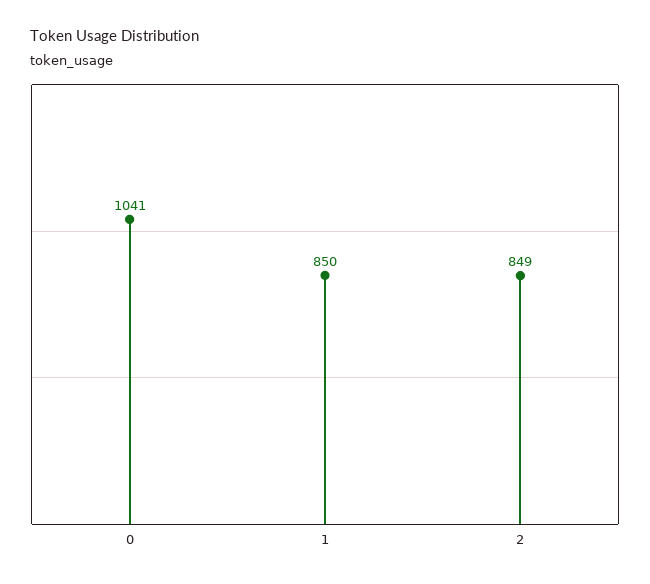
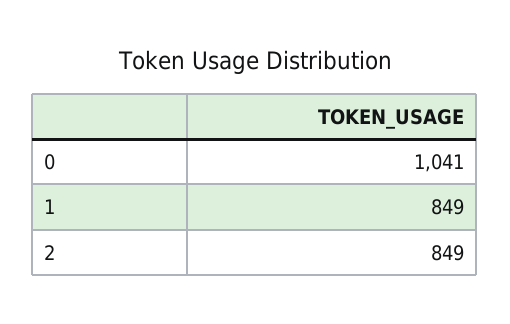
1: 850 -> 849

